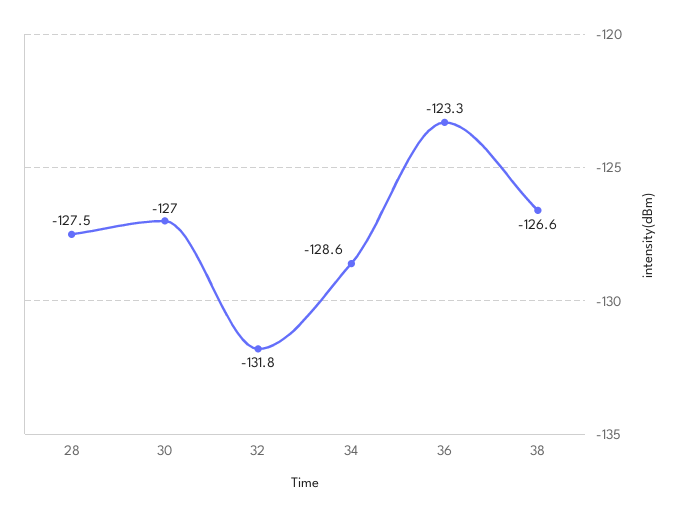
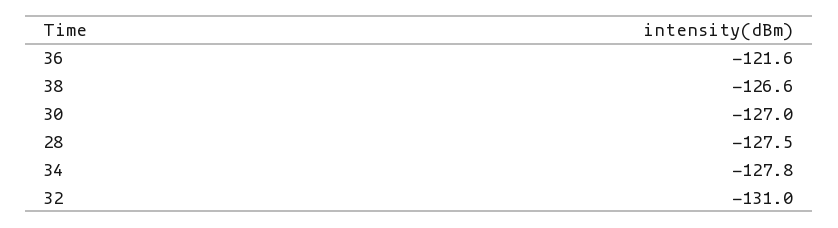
32: -131.8 -> -131
34: -128.6 -> -127.8
36: -123.3 -> -121.6

